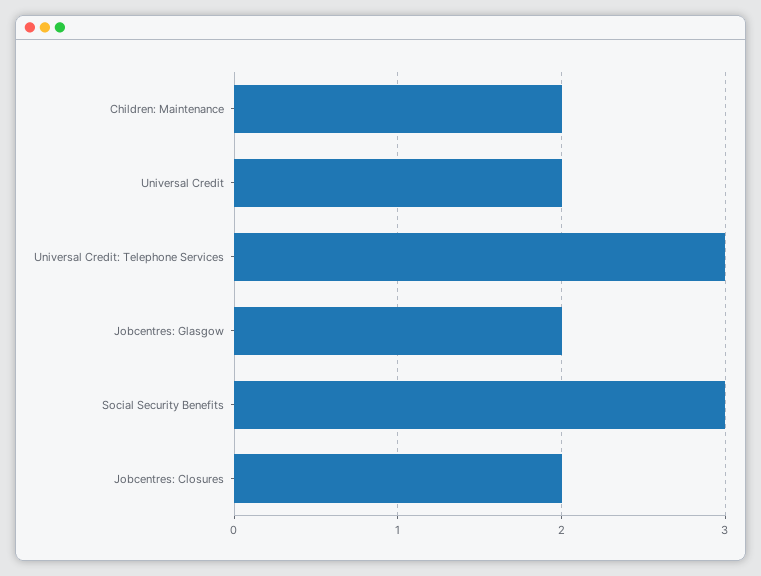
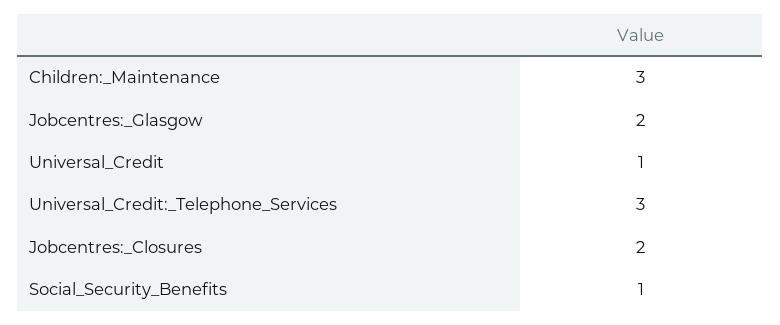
Children: Maintenance: 2 -> 3
Universal Credit: 2 -> 1
Social Security Benefits: 3 -> 1

